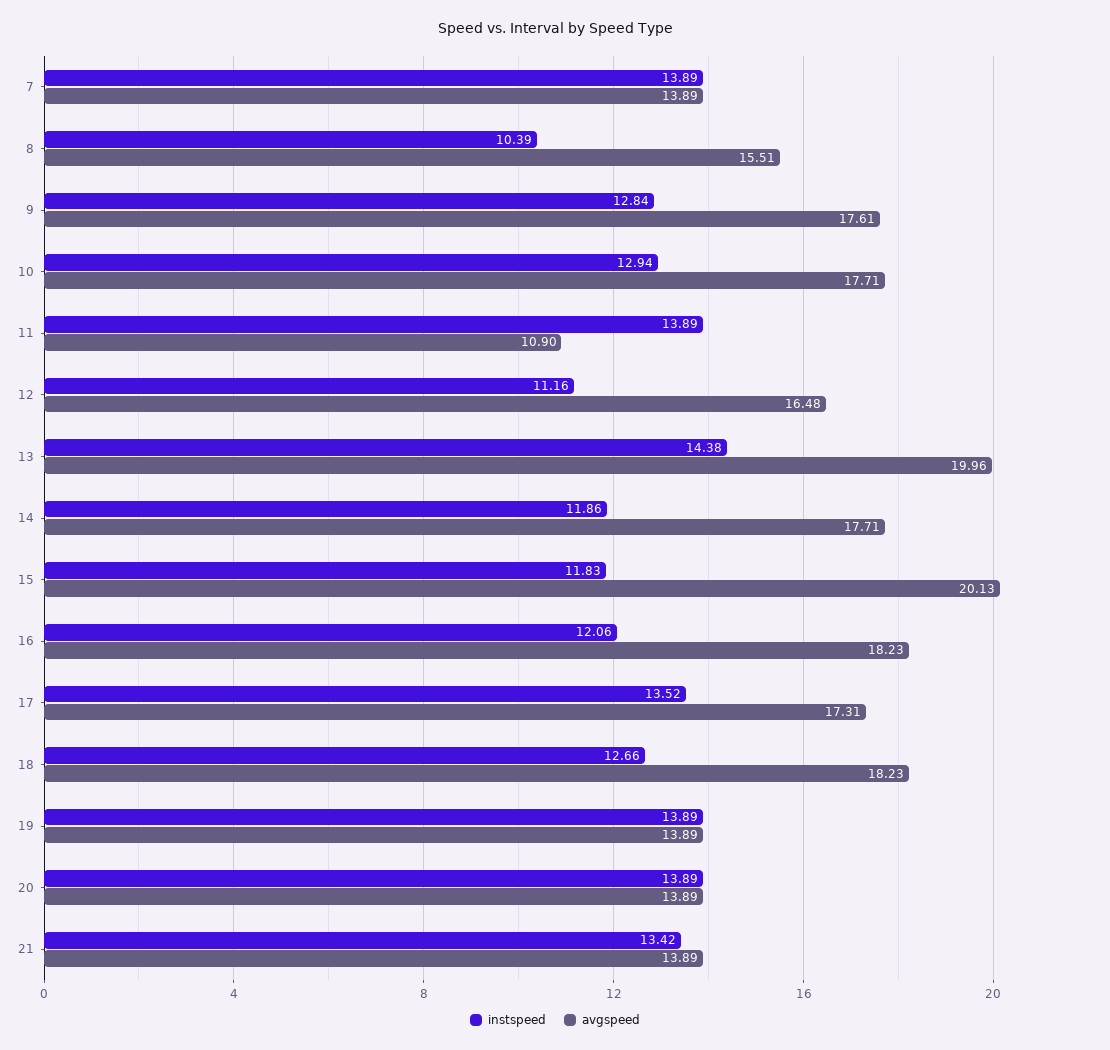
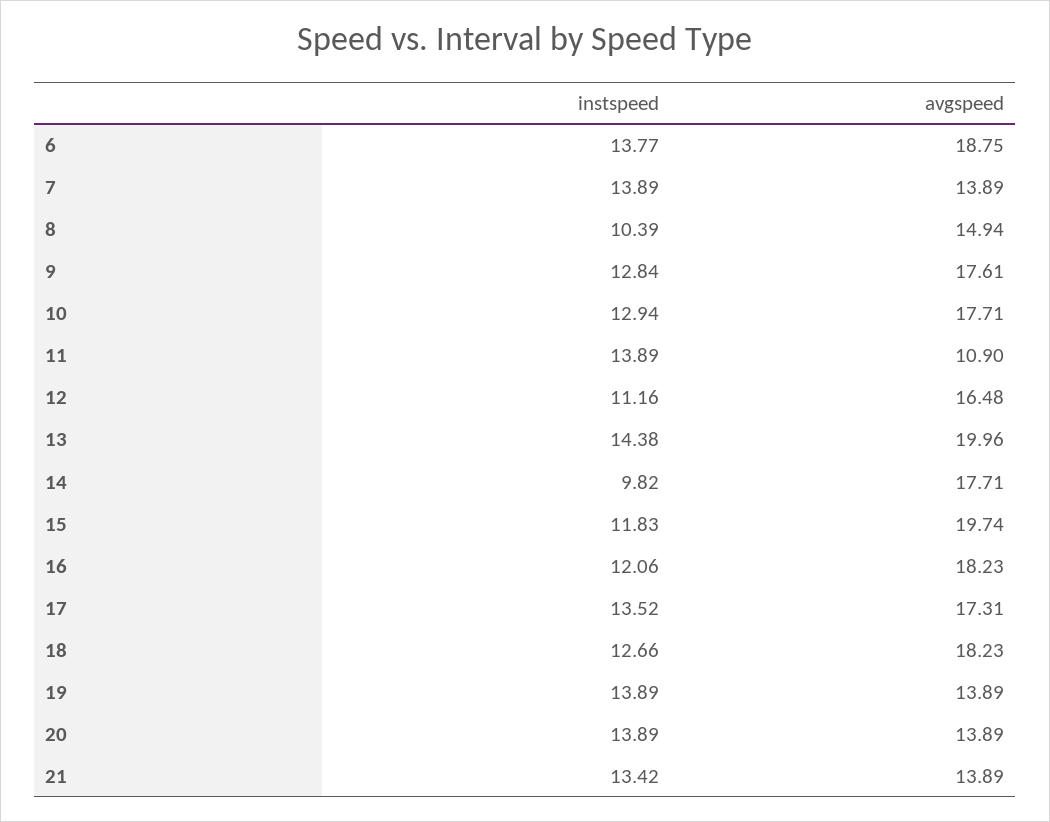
avgspeed, 8: 15.51 -> 14.94
instspeed, 14: 11.86 -> 9.82
avgspeed, 15: 20.13 -> 19.74
instspeed, 6: none -> 13.77
avgspeed, 6: none -> 18.75

